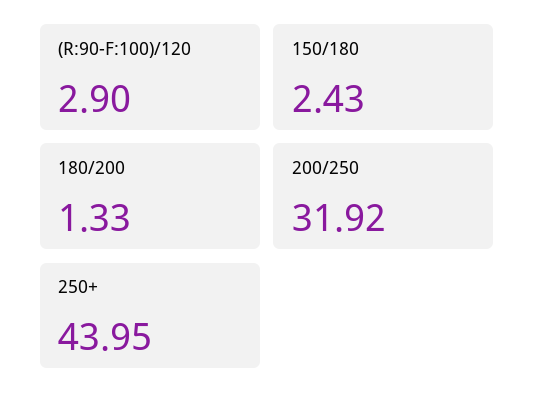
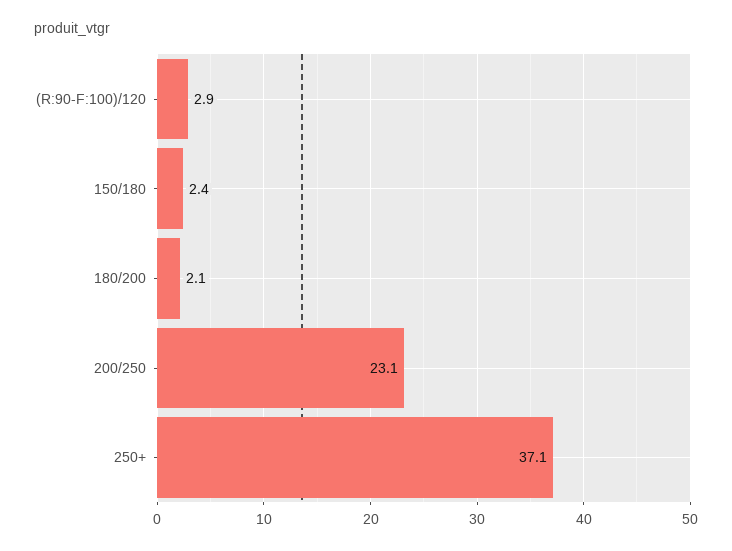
180/200: 1.33 -> 2.1
200/250: 31.92 -> 23.1
250+: 43.95 -> 37.1

